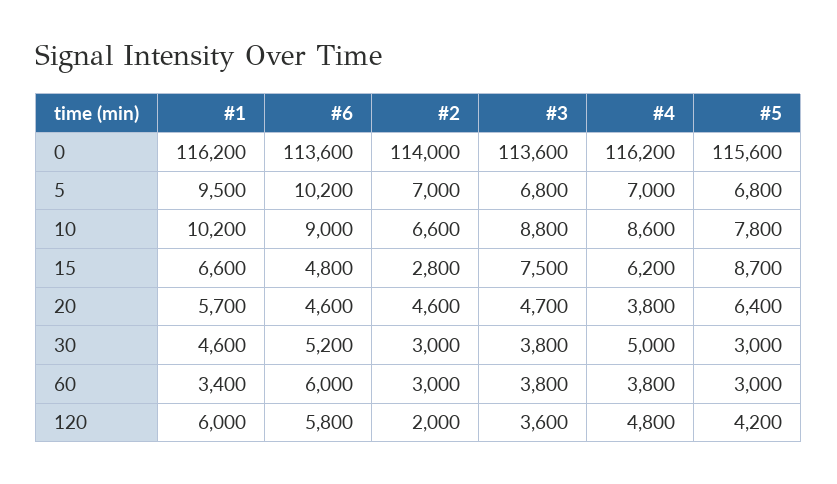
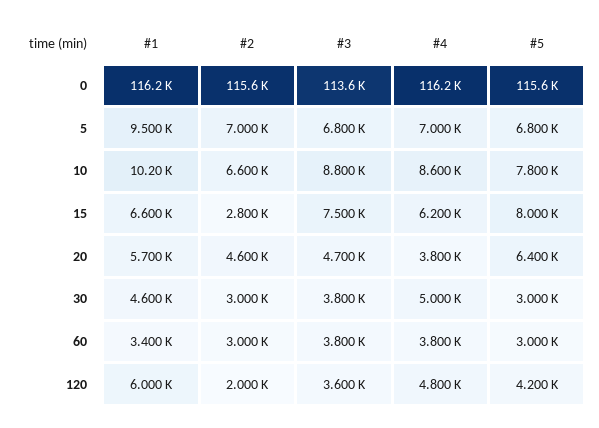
#6, 0: 113600 -> none
#2, 0: 114000 -> 115600
#6, 5: 10200 -> none
#6, 10: 9000 -> none
#6, 15: 4800 -> none
#5, 15: 8700 -> 8000
#6, 20: 4600 -> none
#6, 30: 5200 -> none
#6, 60: 6000 -> none
#6, 120: 5800 -> none

